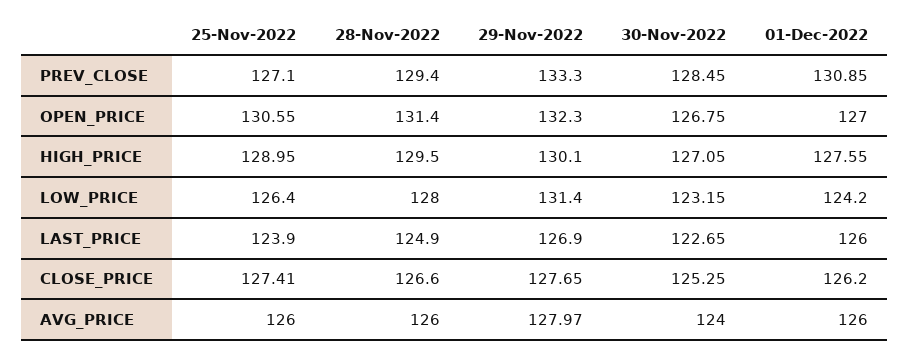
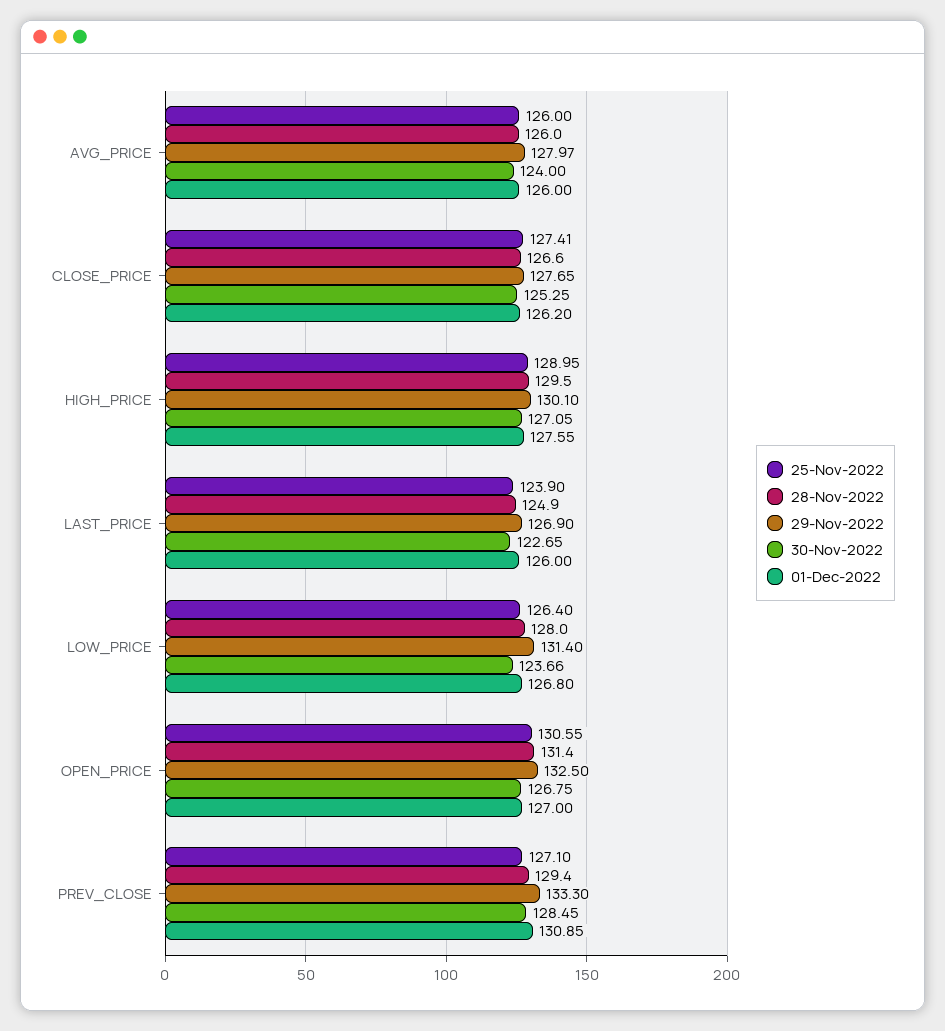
29-Nov-2022, OPEN_PRICE: 132.3 -> 132.5
30-Nov-2022, LOW_PRICE: 123.15 -> 123.66
01-Dec-2022, LOW_PRICE: 124.2 -> 126.8

